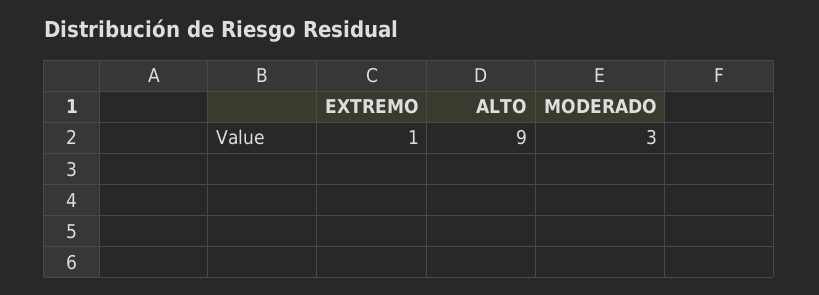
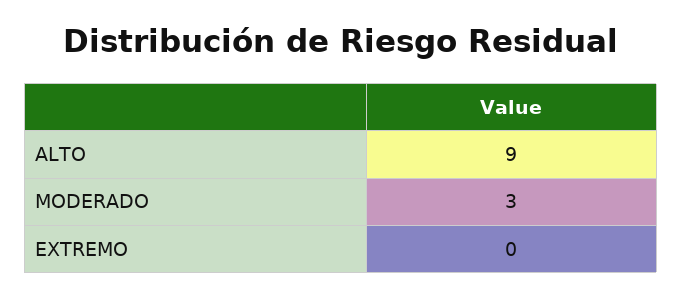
EXTREMO: 1 -> 0

